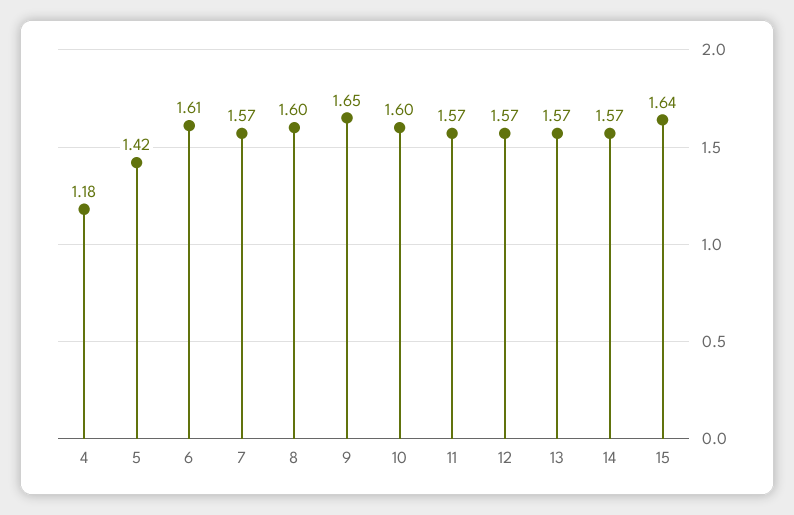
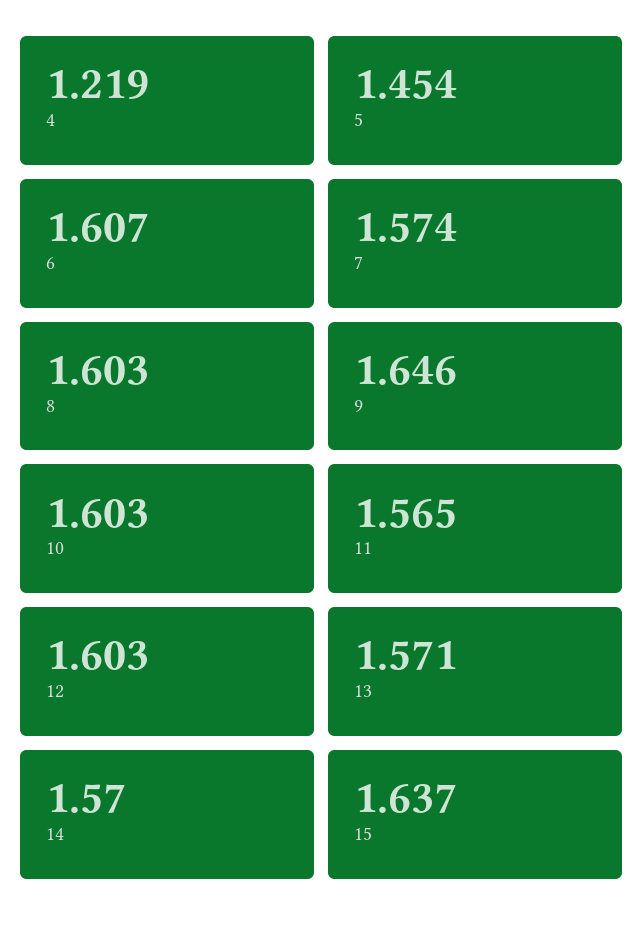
4: 1.18 -> 1.219
5: 1.42 -> 1.454
12: 1.57 -> 1.603

